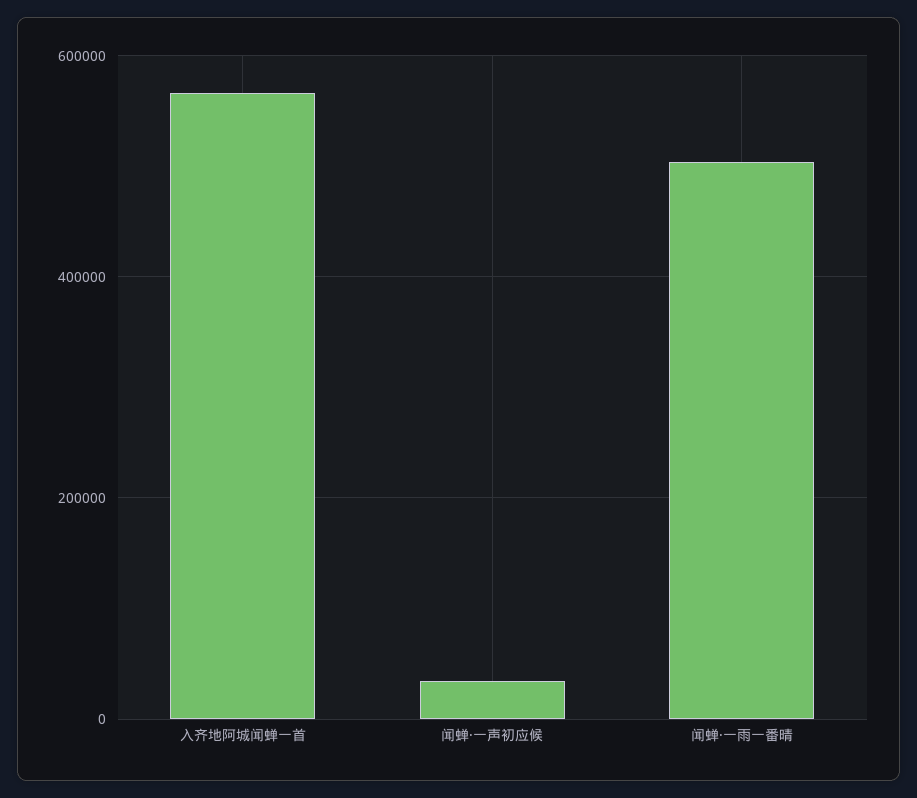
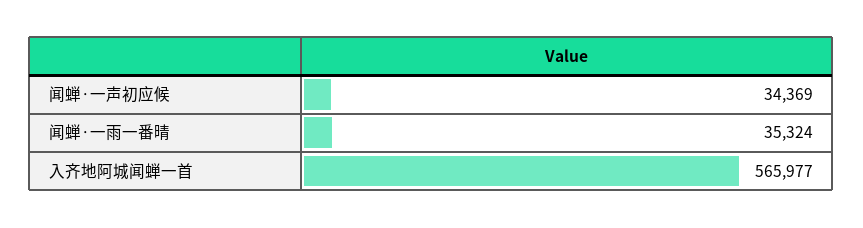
闻蝉·一雨一番晴: 500000 -> 35324

